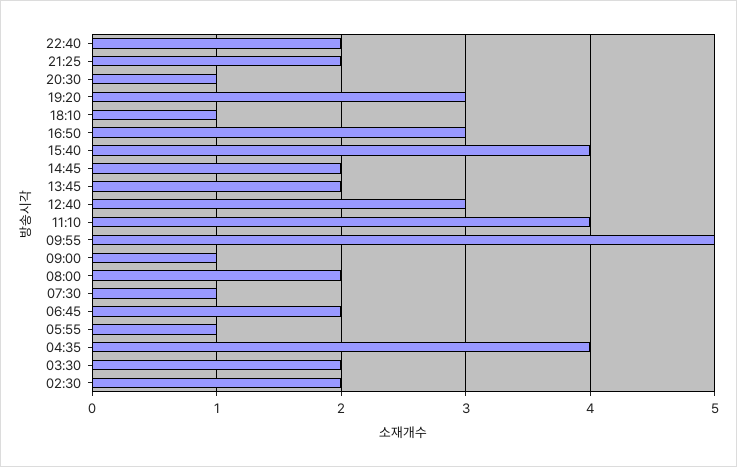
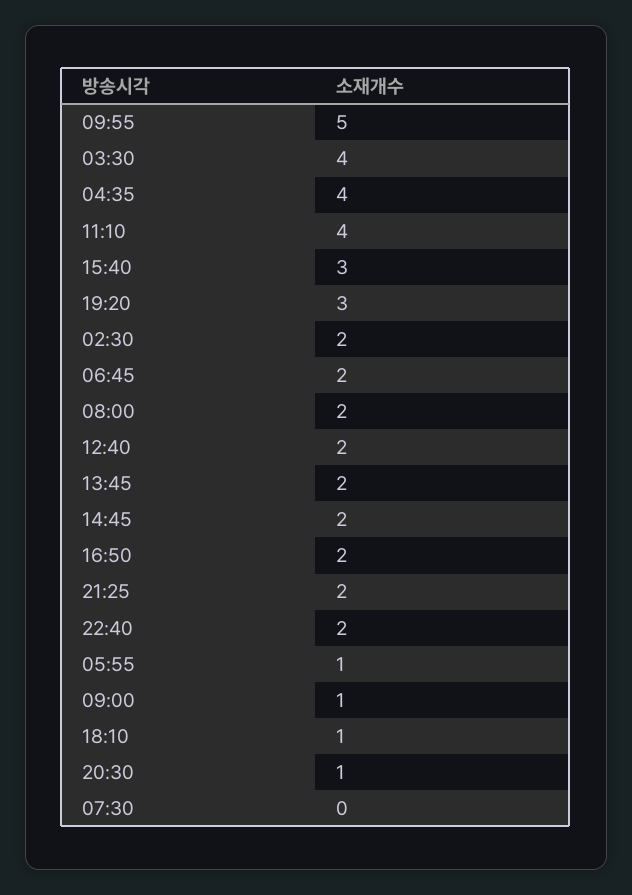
16:50: 3 -> 2
15:40: 4 -> 3
12:40: 3 -> 2
07:30: 1 -> 0
03:30: 2 -> 4

